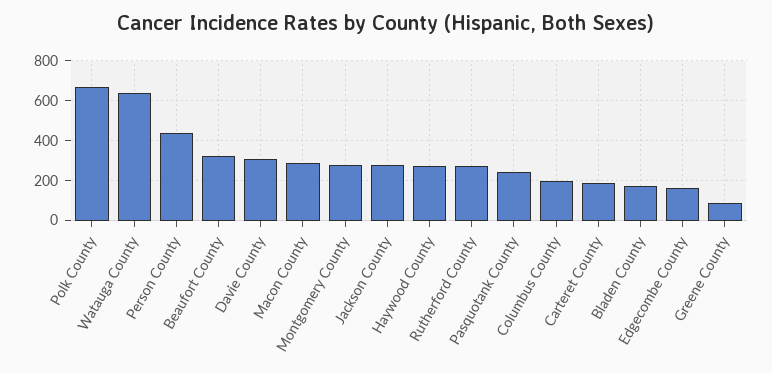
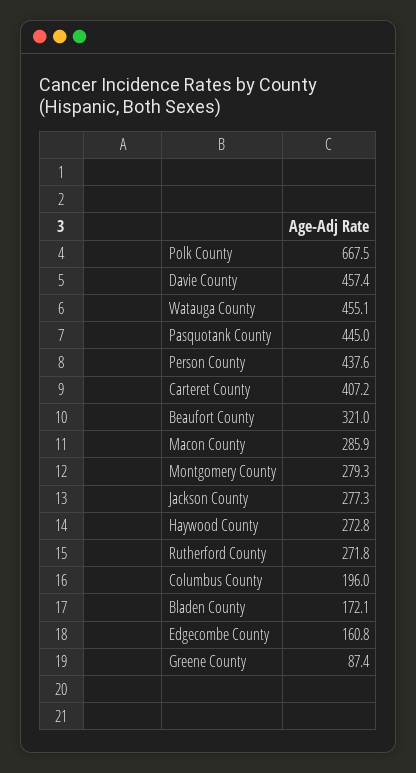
Watauga County: 650 -> 455.1
Davie County: 300 -> 457.4
Pasquotank County: 250 -> 445
Carteret County: 200 -> 407.2

